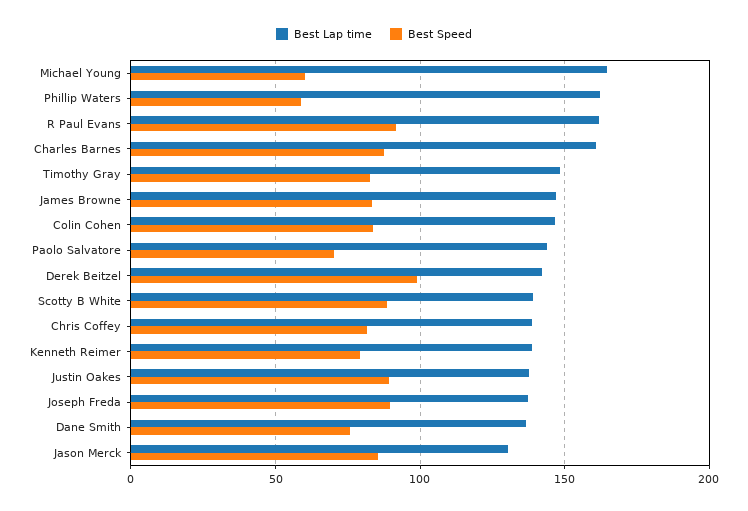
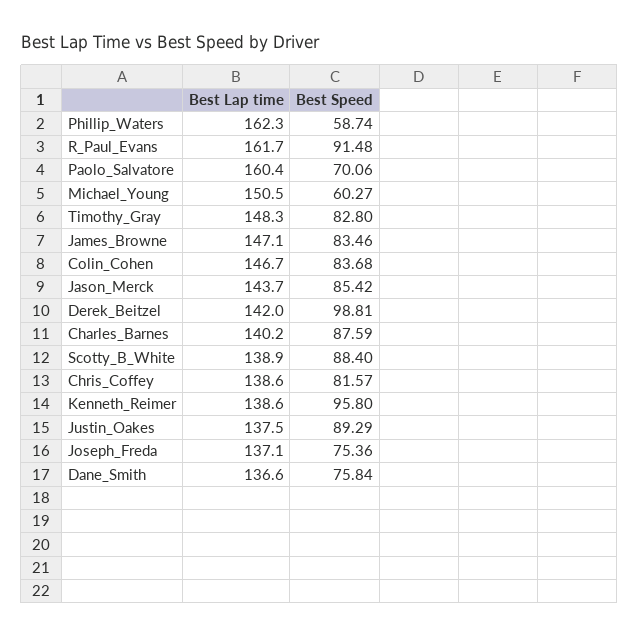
Best Lap time, Michael Young: 165 -> 150.5
Best Lap time, Charles Barnes: 160 -> 140.2
Best Lap time, Paolo Salvatore: 145 -> 160.4
Best Speed, Kenneth Reimer: 80 -> 95.8
Best Speed, Joseph Freda: 90 -> 75.36
Best Lap time, Jason Merck: 130 -> 143.7

